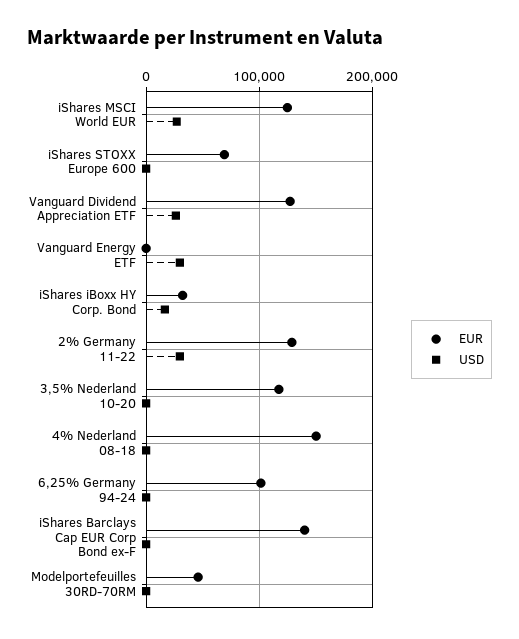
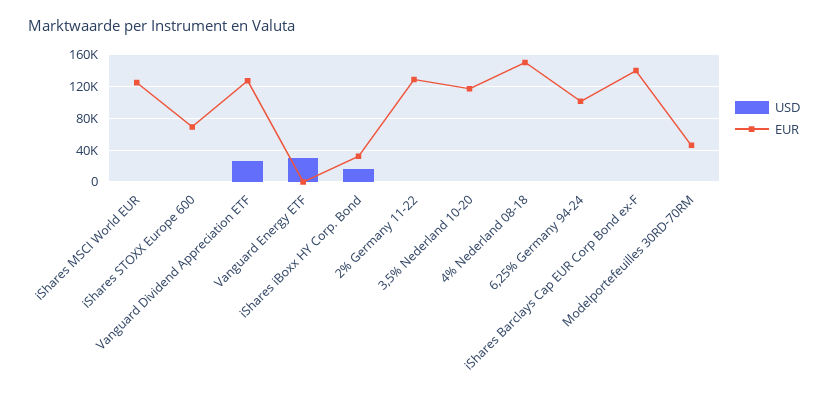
USD, iShares MSCI World EUR: 30000 -> 0
USD, 2% Germany 11-22: 30000 -> 0

